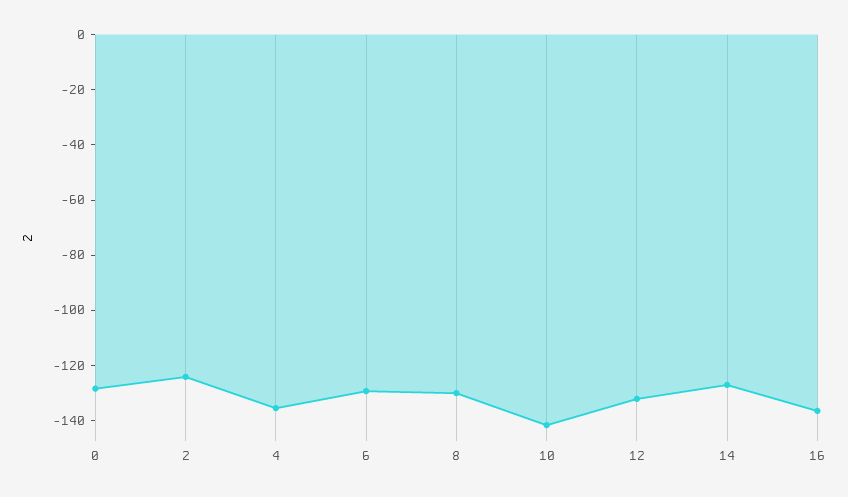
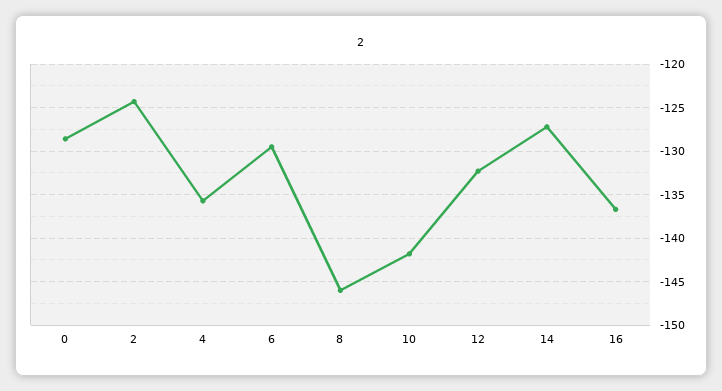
8: -130 -> -146

